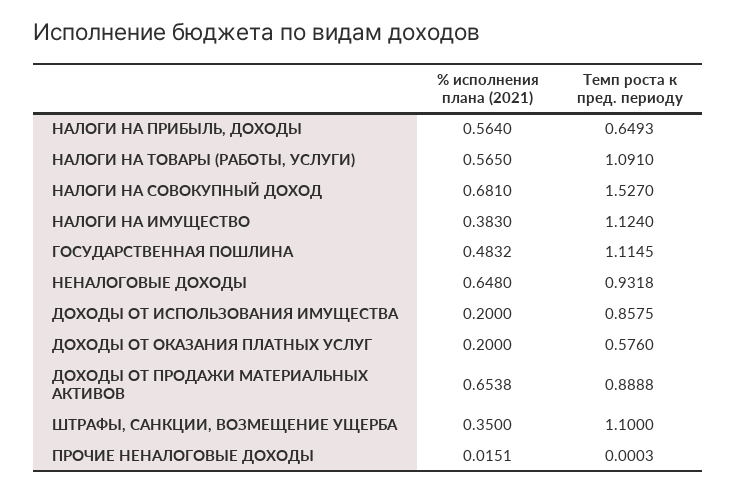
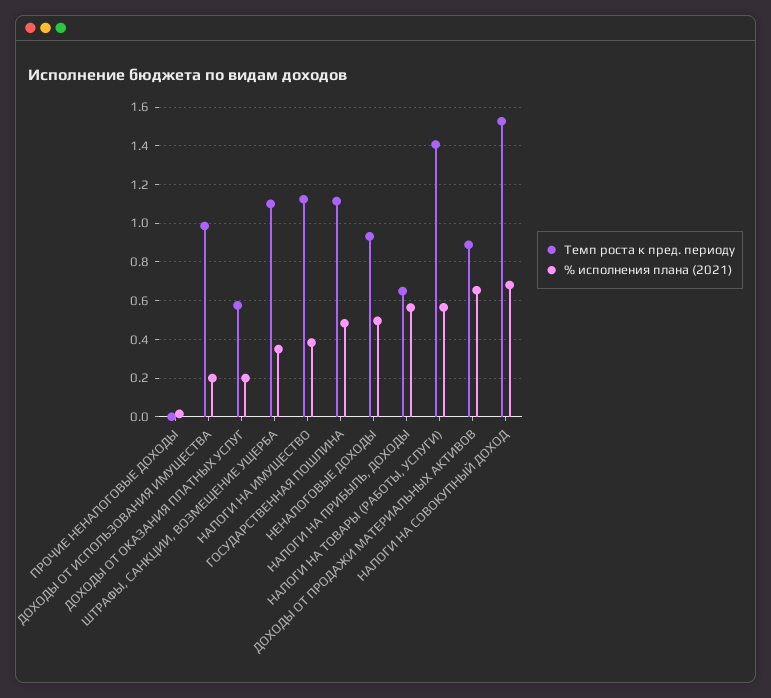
Темп роста к пред. периоду, НАЛОГИ НА ТОВАРЫ (РАБОТЫ, УСЛУГИ): 1.091 -> 1.4
% исполнения плана (2021), НЕНАЛОГОВЫЕ ДОХОДЫ: 0.648 -> 0.5
Темп роста к пред. периоду, ДОХОДЫ ОТ ИСПОЛЬЗОВАНИЯ ИМУЩЕСТВА: 0.8575 -> 1

